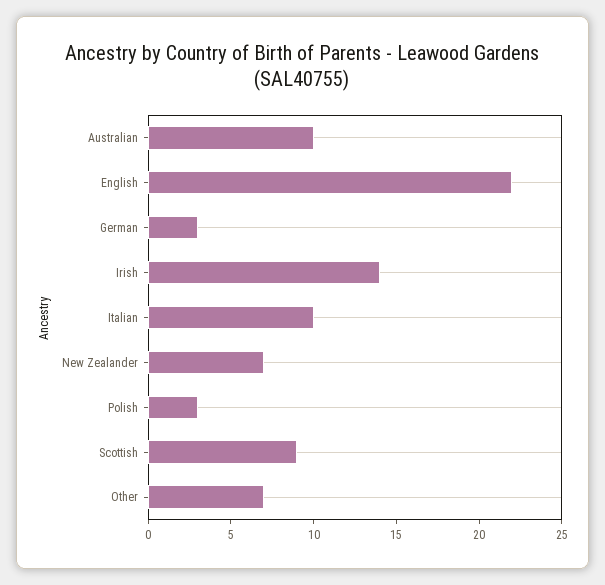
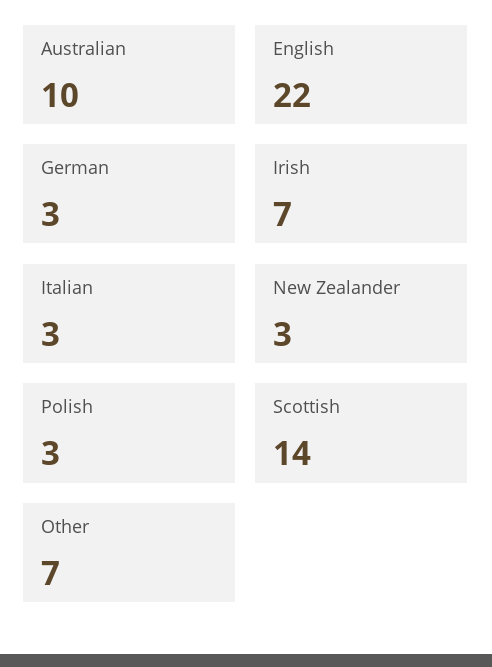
Irish: 14 -> 7
Italian: 10 -> 3
New Zealander: 7 -> 3
Scottish: 9 -> 14

